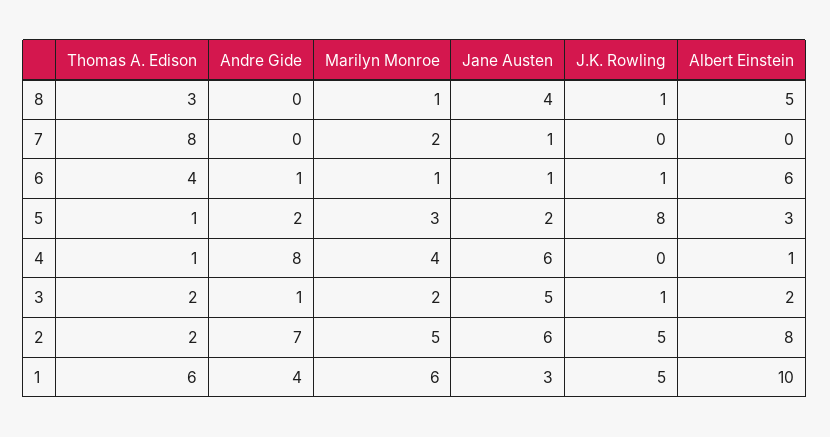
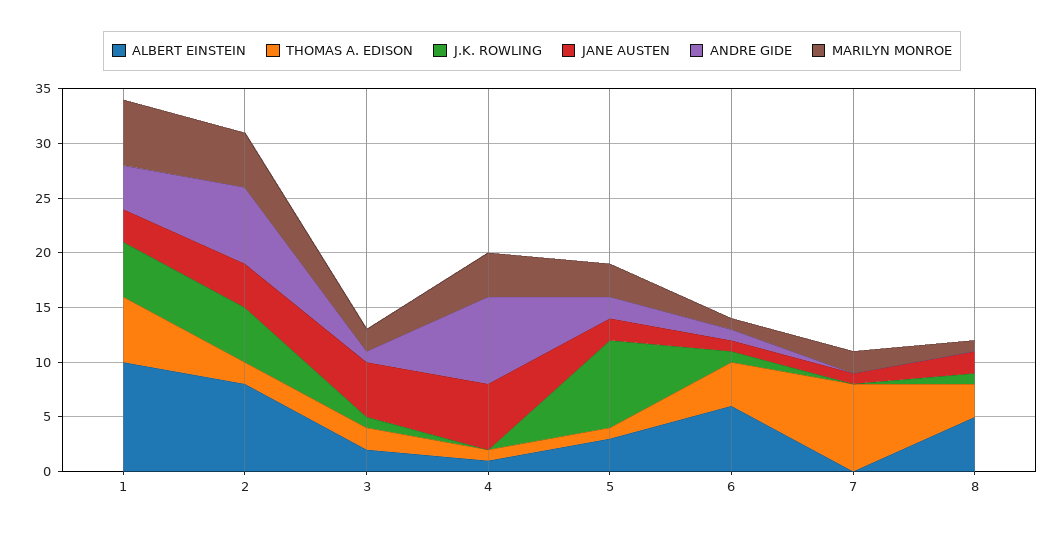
Jane Austen, 8: 4 -> 2
Jane Austen, 2: 6 -> 4

